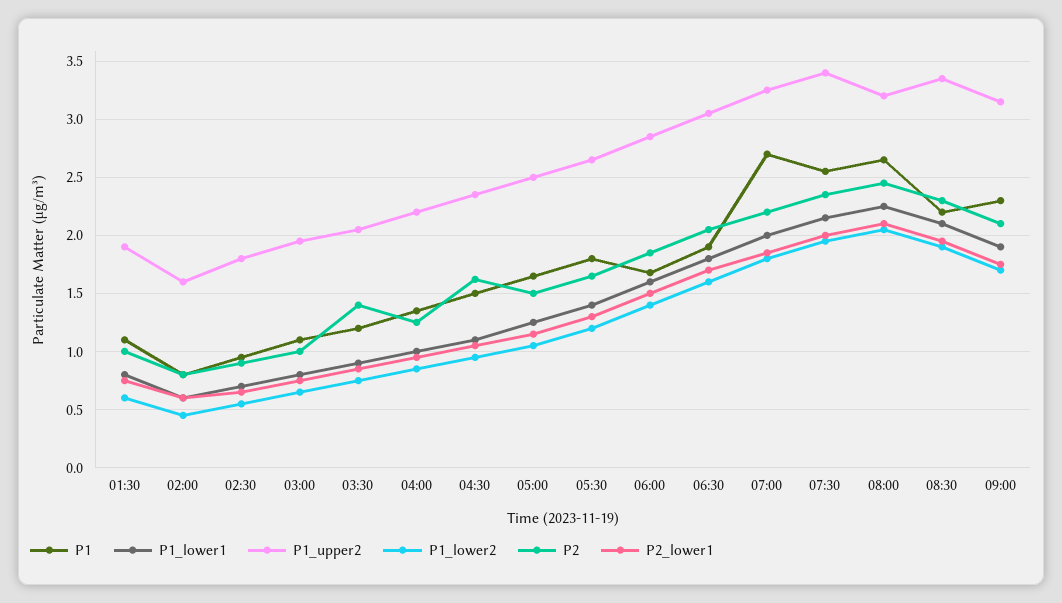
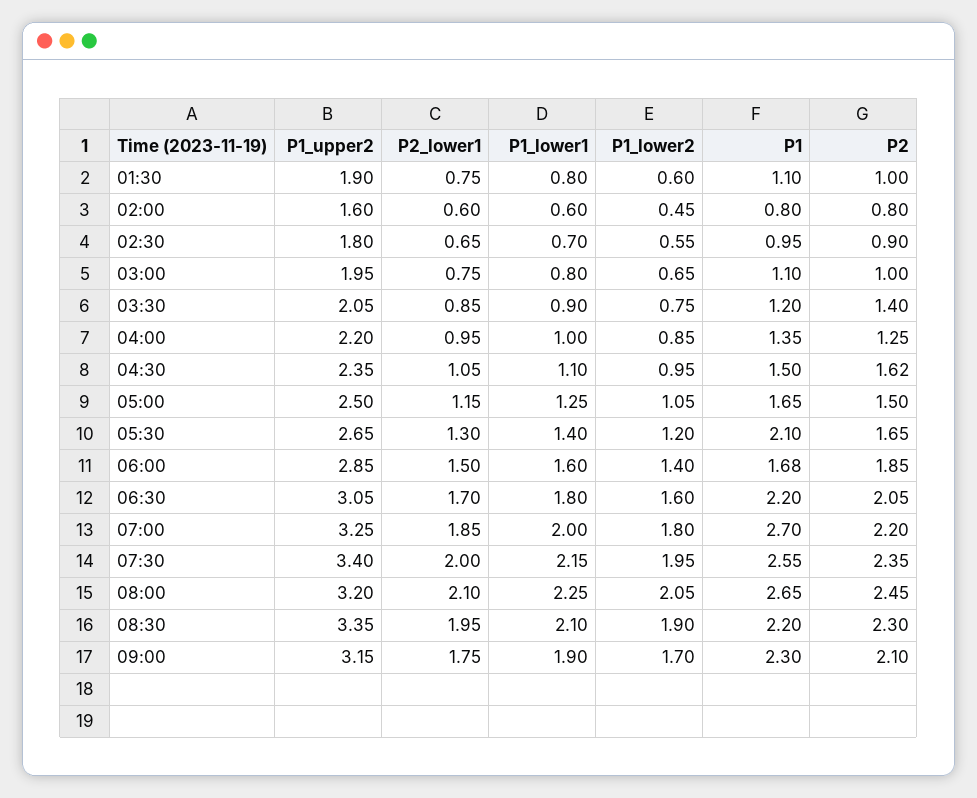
P1, 05:30: 1.8 -> 2.1
P1, 06:30: 1.9 -> 2.2

